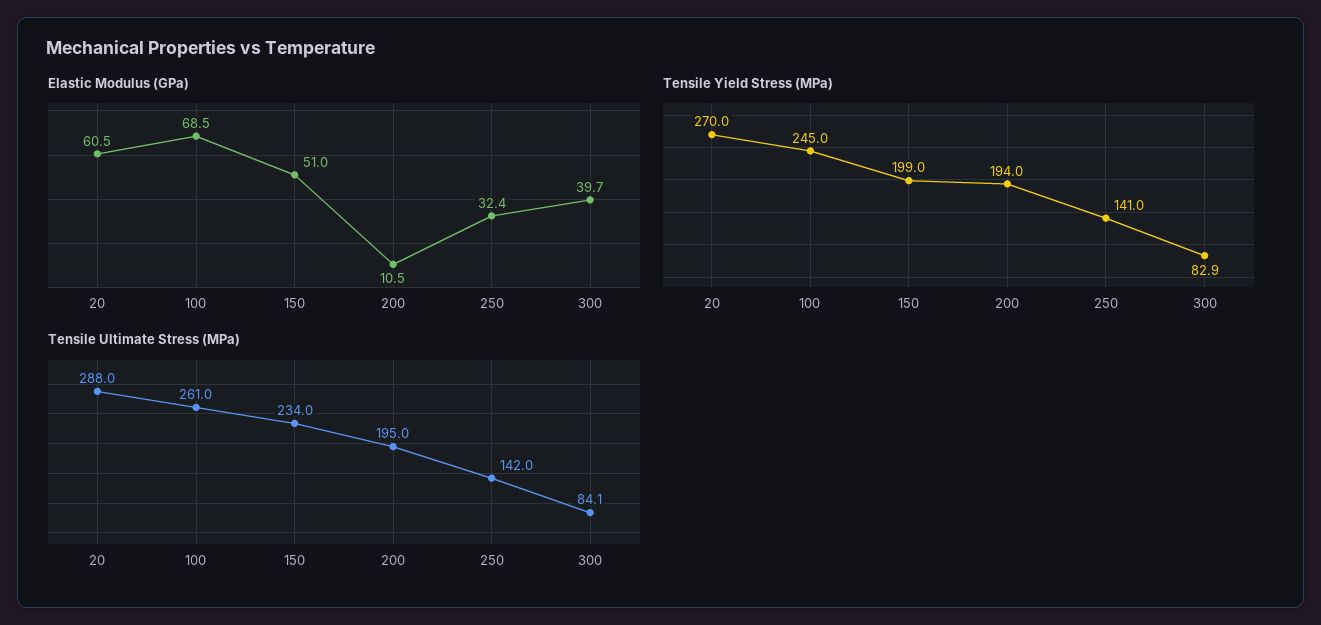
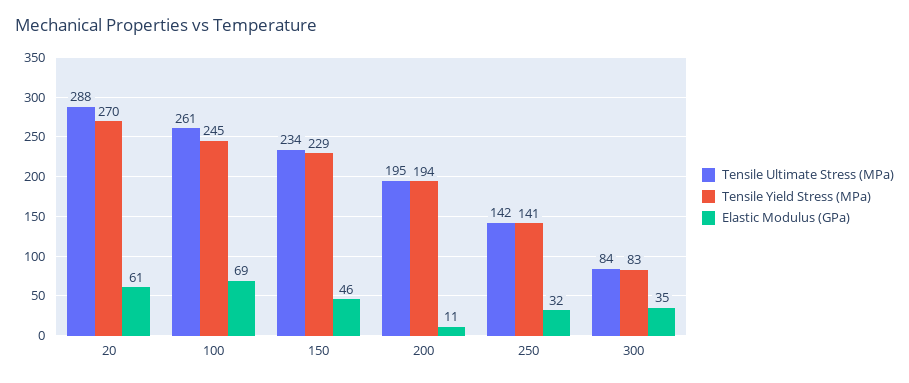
Elastic Modulus (GPa), 150: 51 -> 46
Elastic Modulus (GPa), 300: 39.7 -> 35
Tensile Yield Stress (MPa), 150: 199 -> 229

